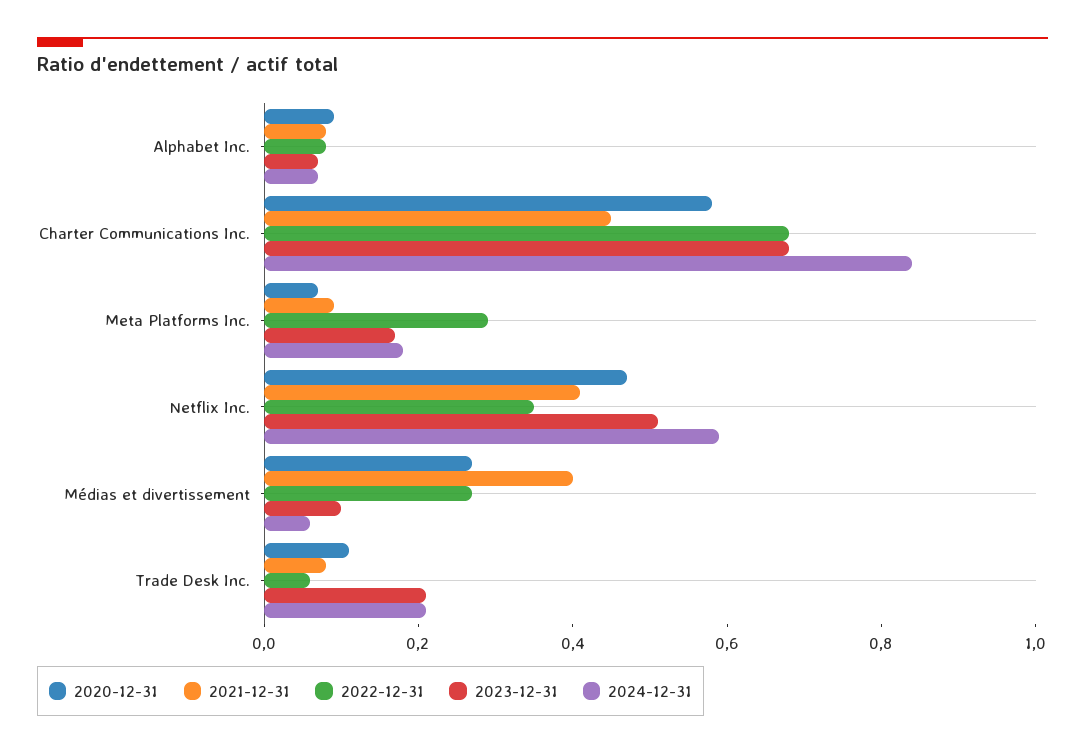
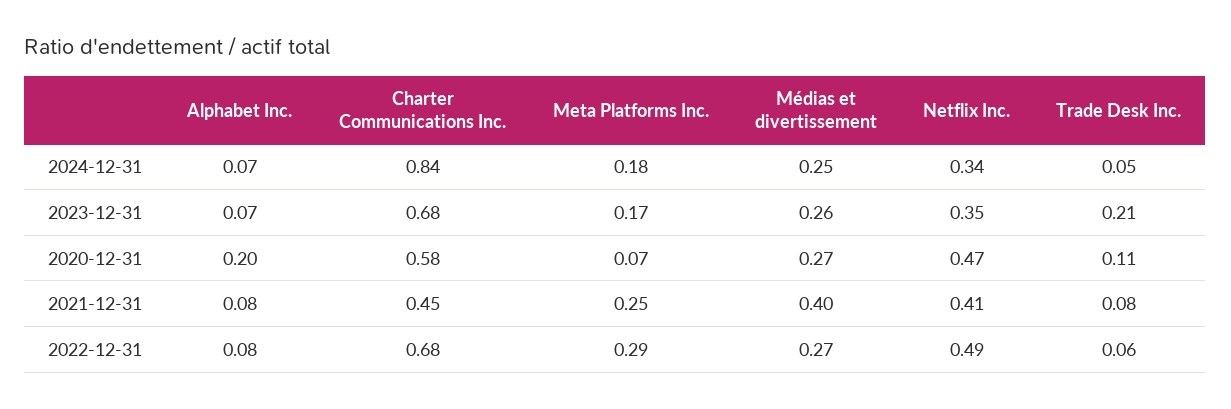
2020-12-31, Alphabet Inc.: 0.1 -> 0.2
2021-12-31, Meta Platforms Inc.: 0.1 -> 0.25
2022-12-31, Netflix Inc.: 0.35 -> 0.49
2023-12-31, Netflix Inc.: 0.5 -> 0.35
2024-12-31, Netflix Inc.: 0.6 -> 0.34
2023-12-31, Médias et divertissement: 0.1 -> 0.26
2024-12-31, Médias et divertissement: 0.05 -> 0.25
2024-12-31, Trade Desk Inc.: 0.2 -> 0.05

